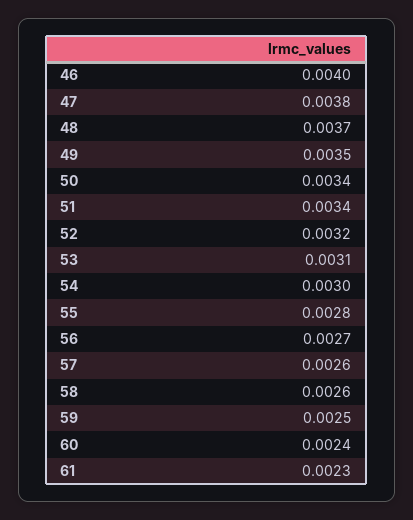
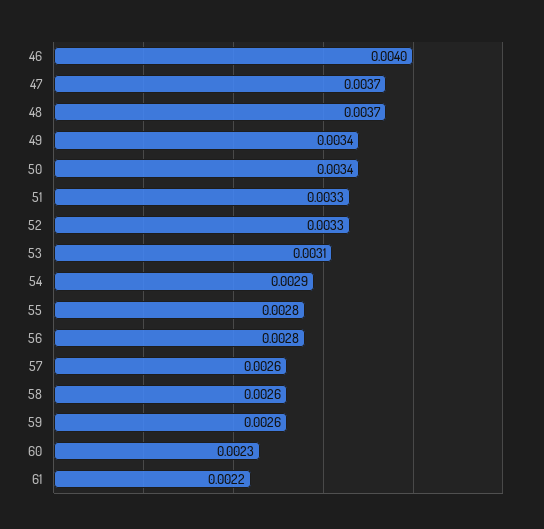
47: 0.0038 -> 0.0037
49: 0.0035 -> 0.0034
51: 0.0034 -> 0.0033
52: 0.0032 -> 0.0033
54: 0.003 -> 0.0029
56: 0.0027 -> 0.0028
59: 0.0025 -> 0.0026
60: 0.0024 -> 0.0023
61: 0.0023 -> 0.0022

